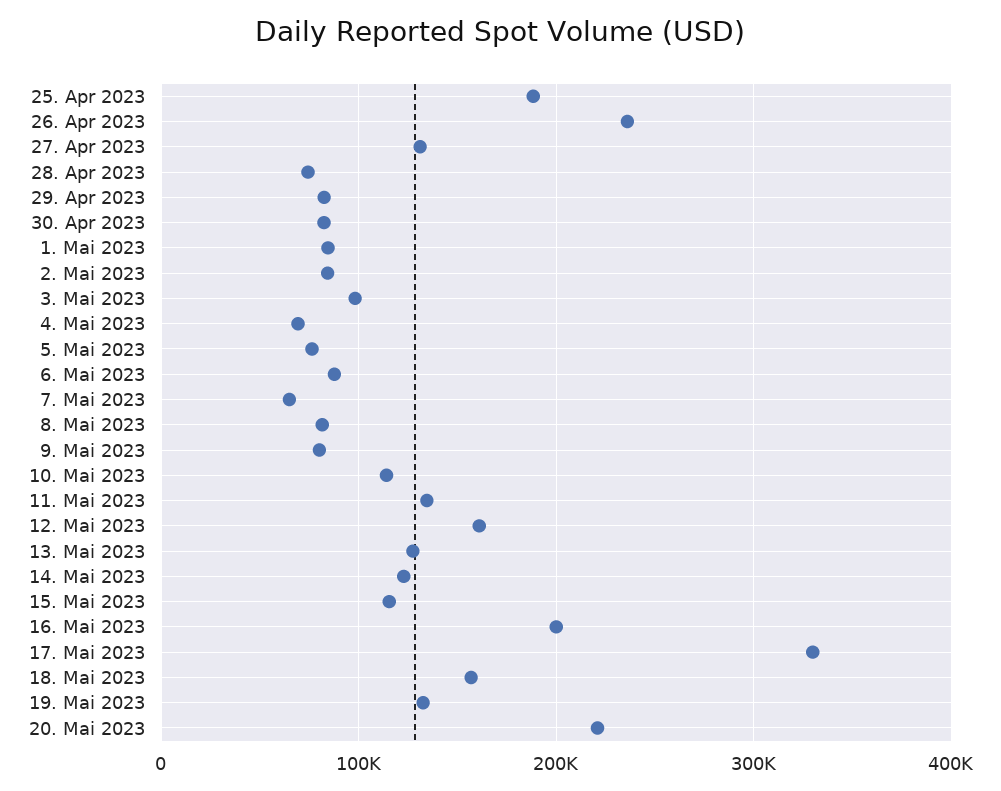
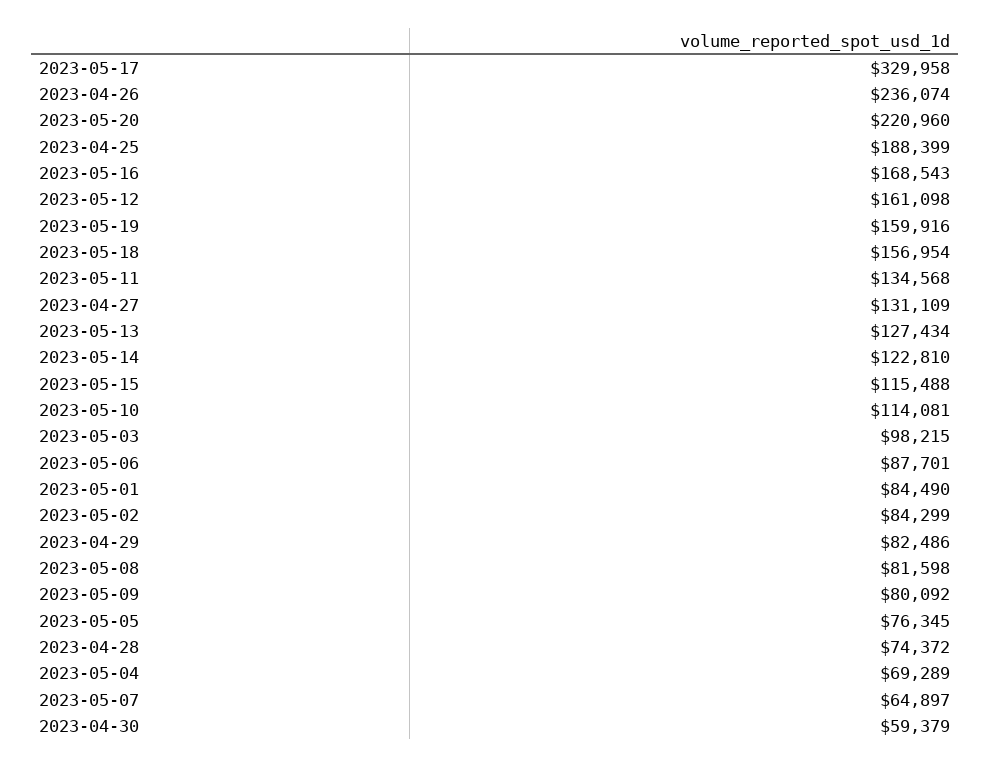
30. Apr 2023: 80000 -> 59379
16. Mai 2023: 200000 -> 168543
19. Mai 2023: 130000 -> 159916

